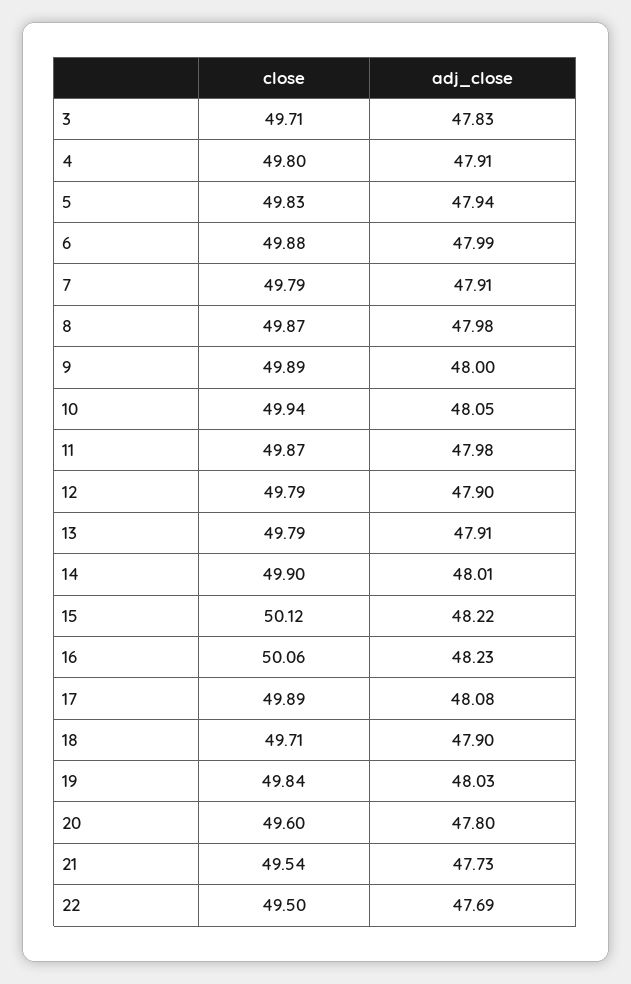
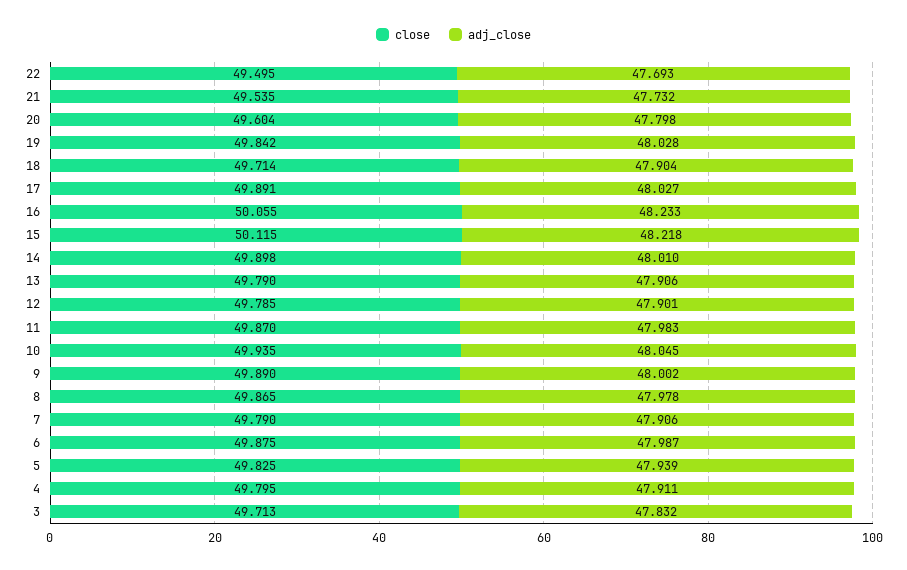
adj_close, 17: 48.08 -> 48.027

